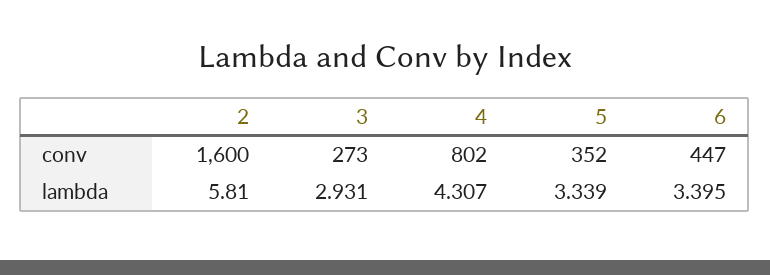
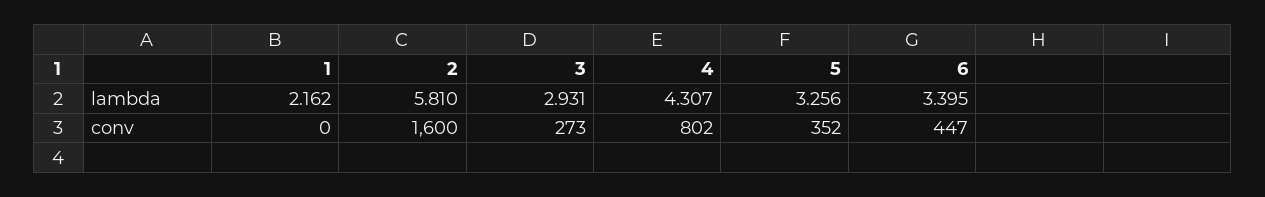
5, lambda: 3.339 -> 3.256
1, lambda: none -> 2.162
1, conv: none -> 0

